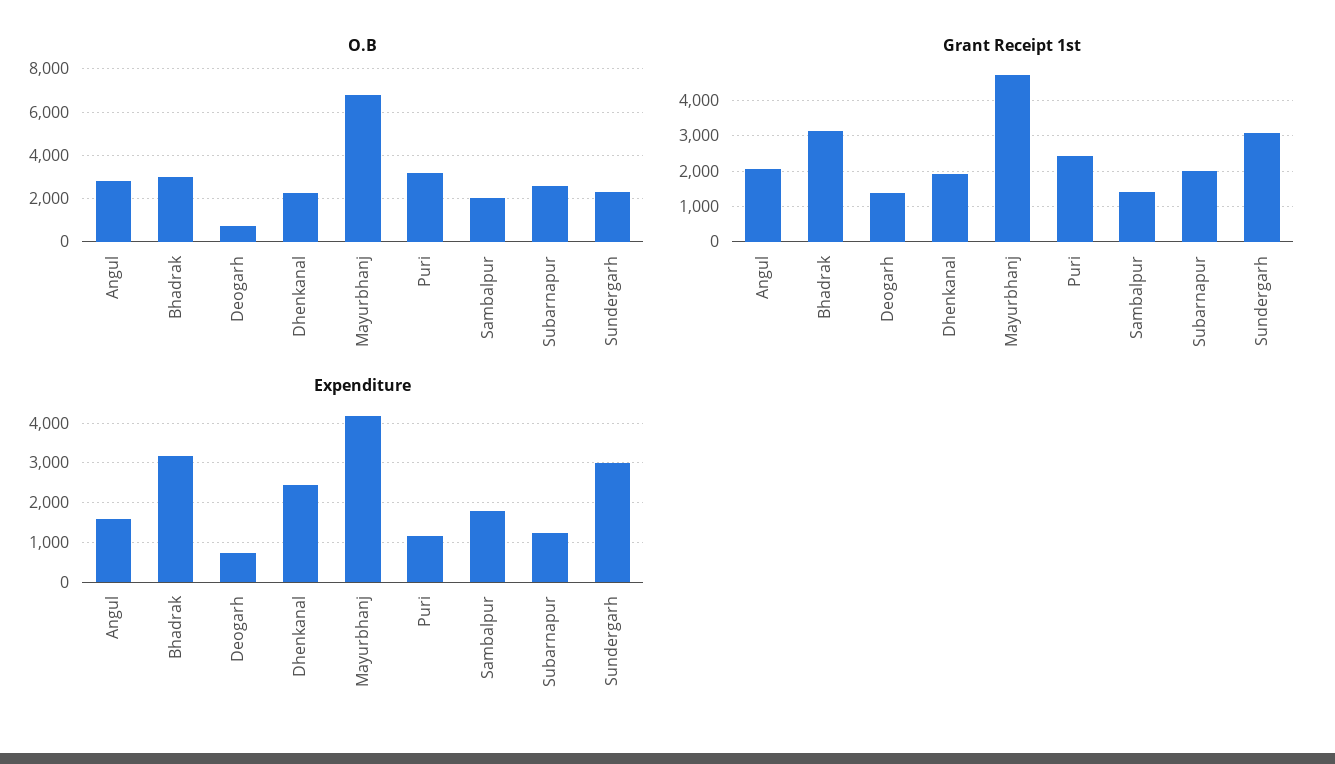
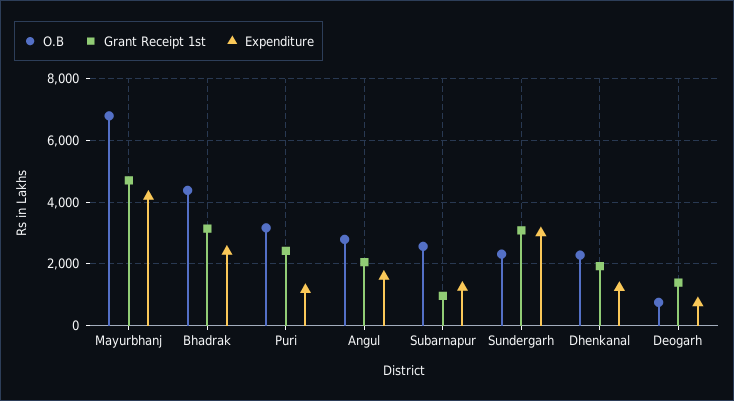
O.B, Bhadrak: 3000 -> 4400
O.B, Sambalpur: 2000 -> none
Grant Receipt 1st, Sambalpur: 1400 -> none
Grant Receipt 1st, Subarnapur: 2000 -> 1000
Expenditure, Bhadrak: 3200 -> 2400
Expenditure, Dhenkanal: 2400 -> 1200
Expenditure, Sambalpur: 1800 -> none

